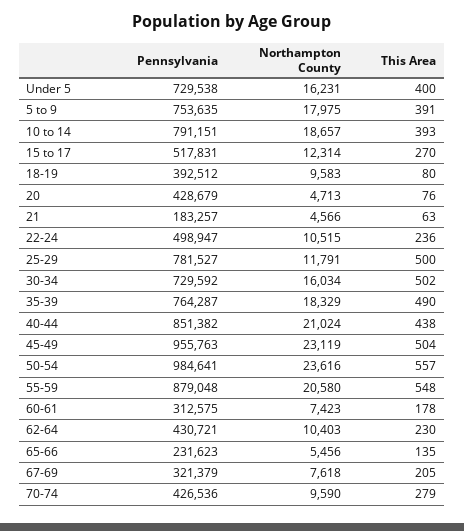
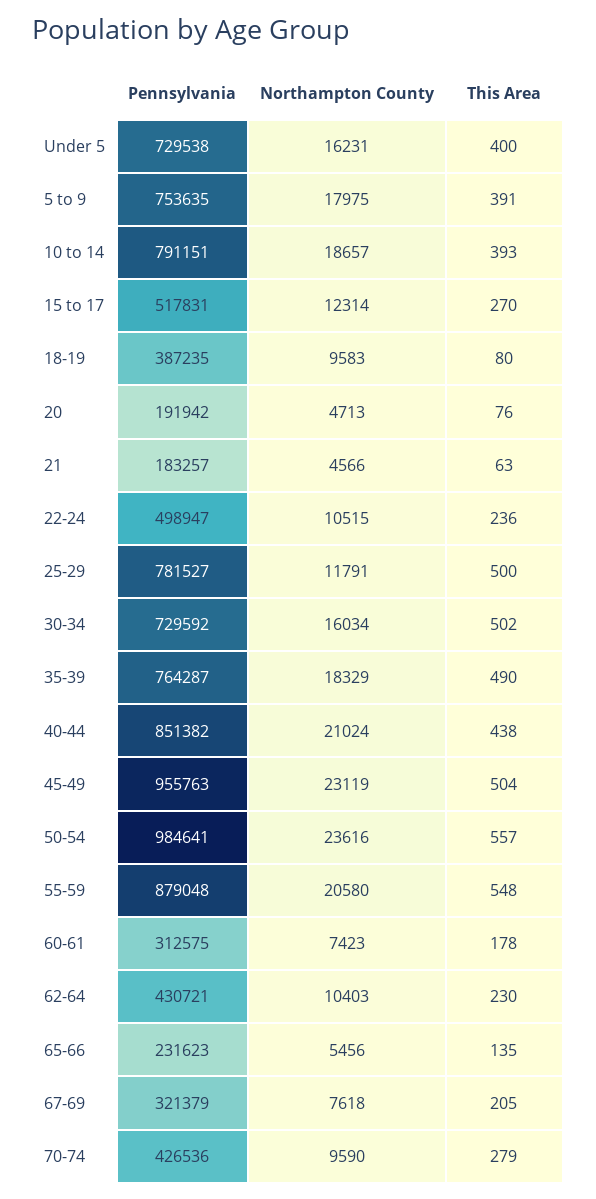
Pennsylvania, 18-19: 392512 -> 387235
Pennsylvania, 20: 428679 -> 191942

